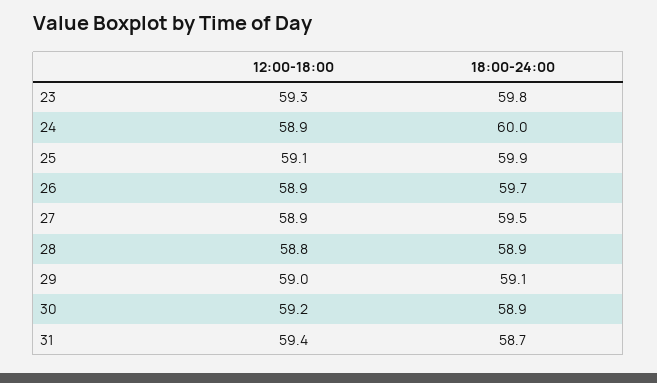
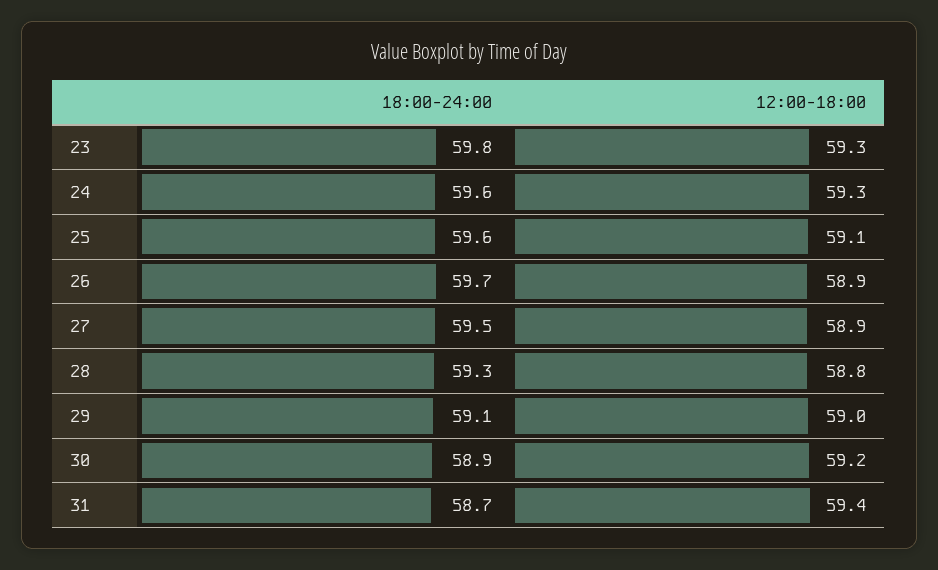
12:00-18:00, 24: 58.9 -> 59.3
18:00-24:00, 24: 60 -> 59.6
18:00-24:00, 25: 59.9 -> 59.6
18:00-24:00, 28: 58.9 -> 59.3

